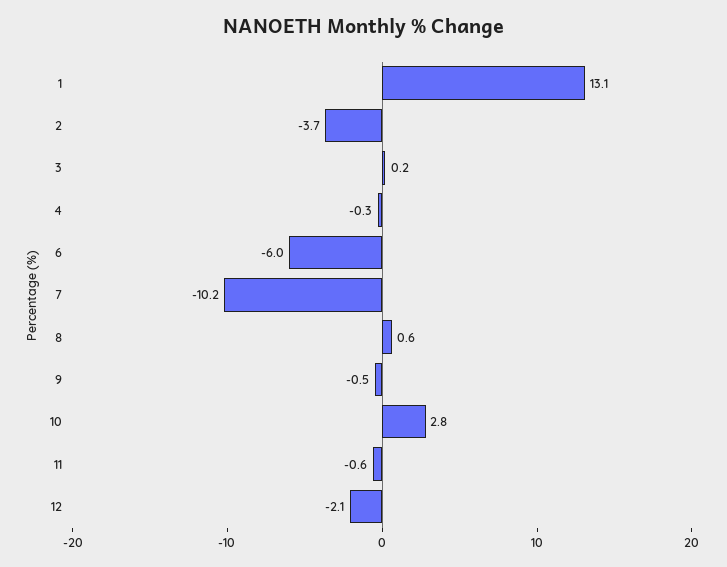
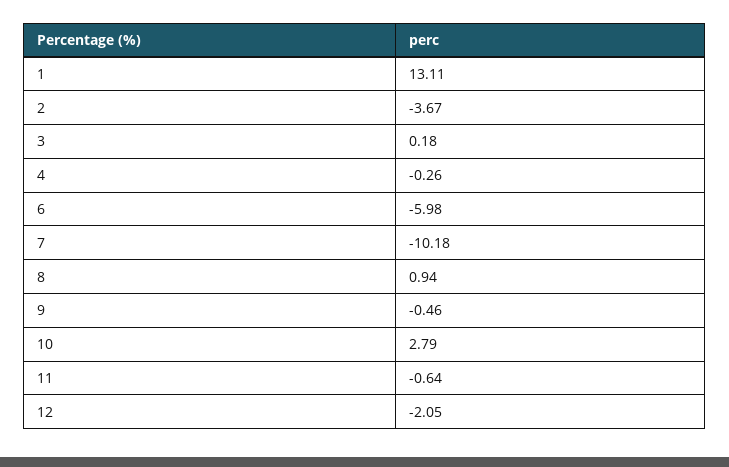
8: 0.6 -> 0.94

